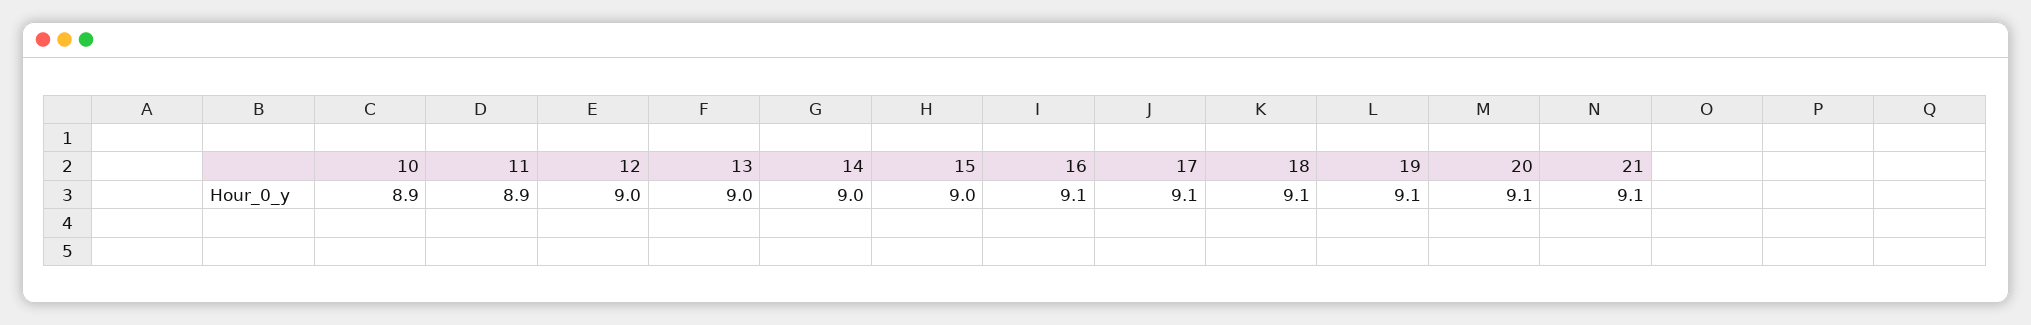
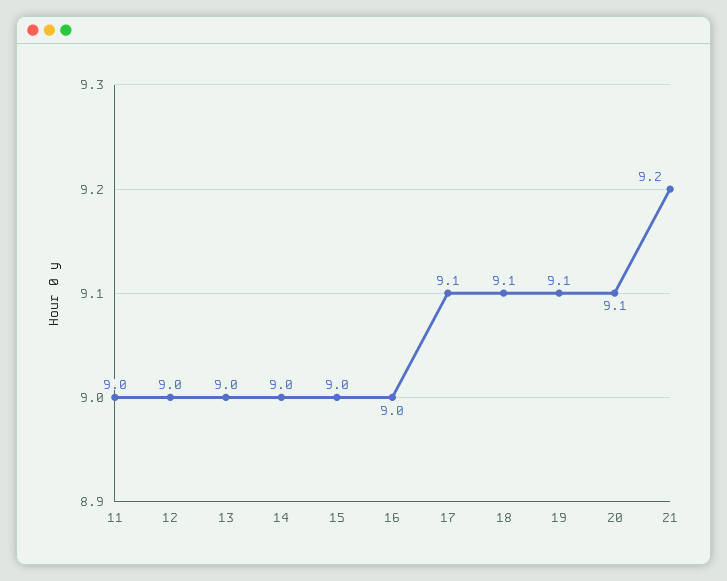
10: 8.9 -> none
11: 8.9 -> 9
16: 9.1 -> 9
21: 9.1 -> 9.2

